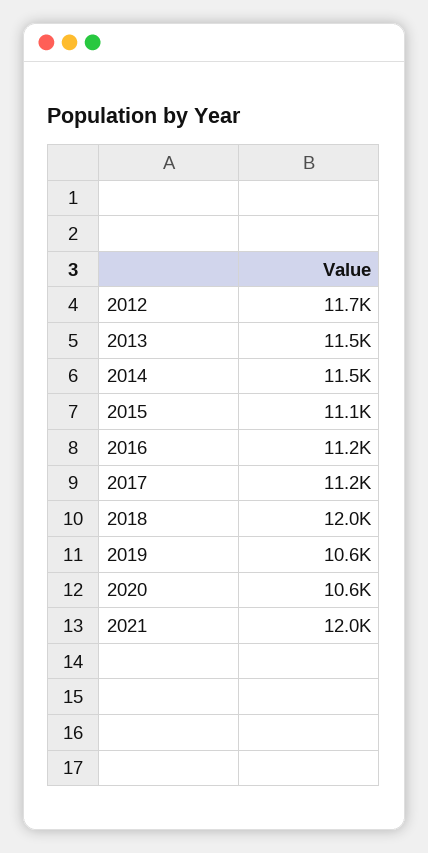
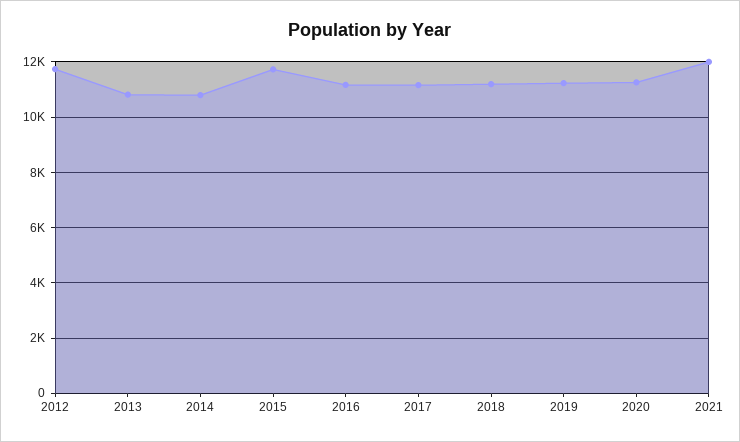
2013: 11500 -> 10750
2014: 11500 -> 10750
2015: 11100 -> 11750
2018: 12000 -> 11250
2019: 10600 -> 11250
2020: 10600 -> 11250

